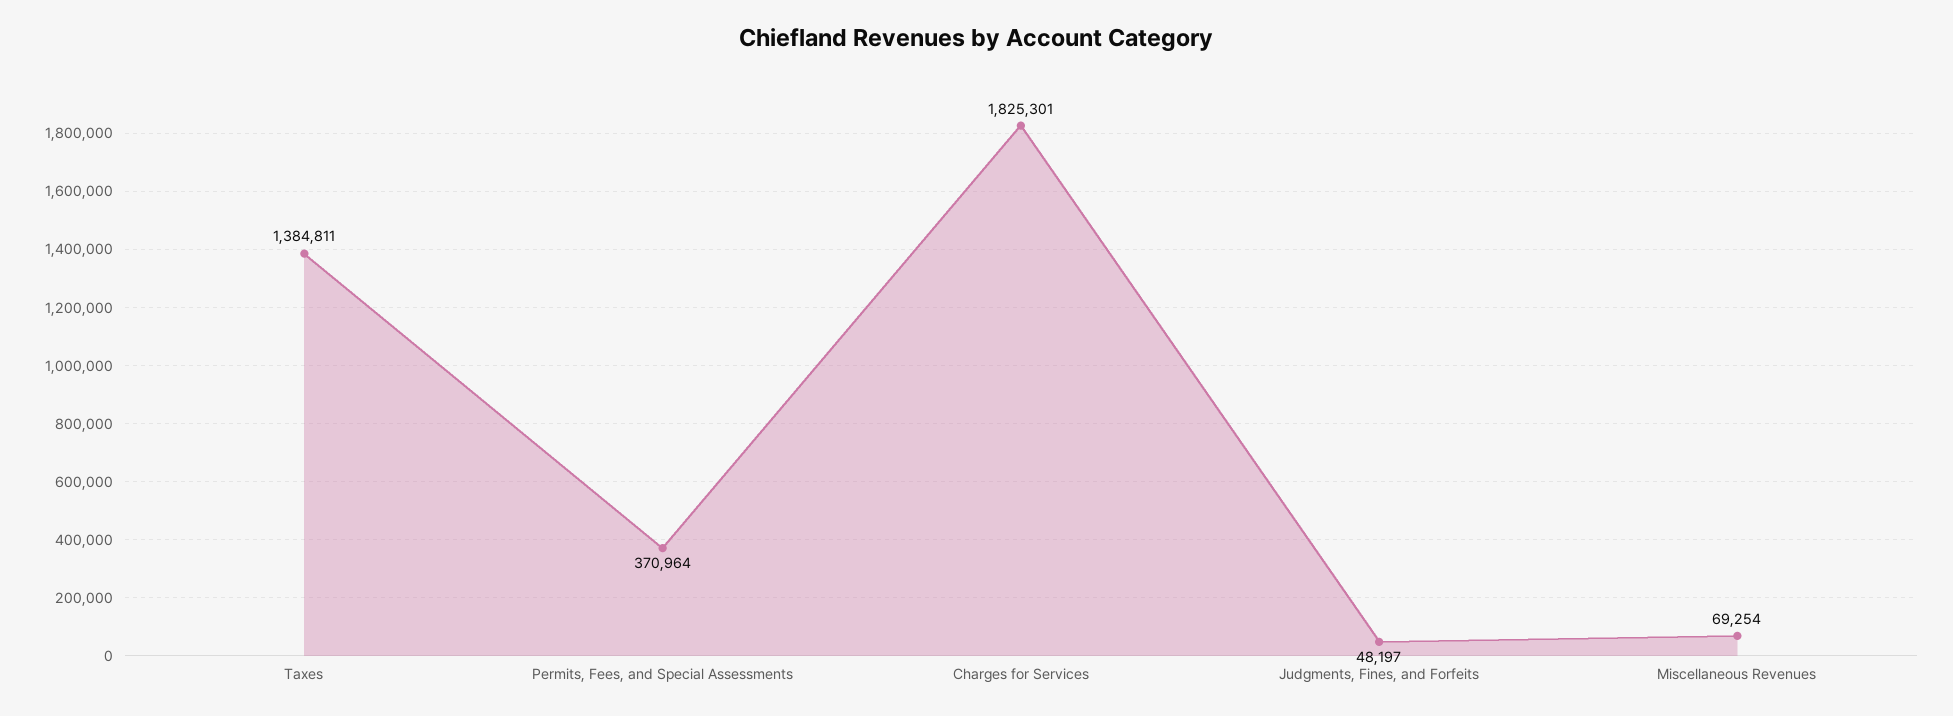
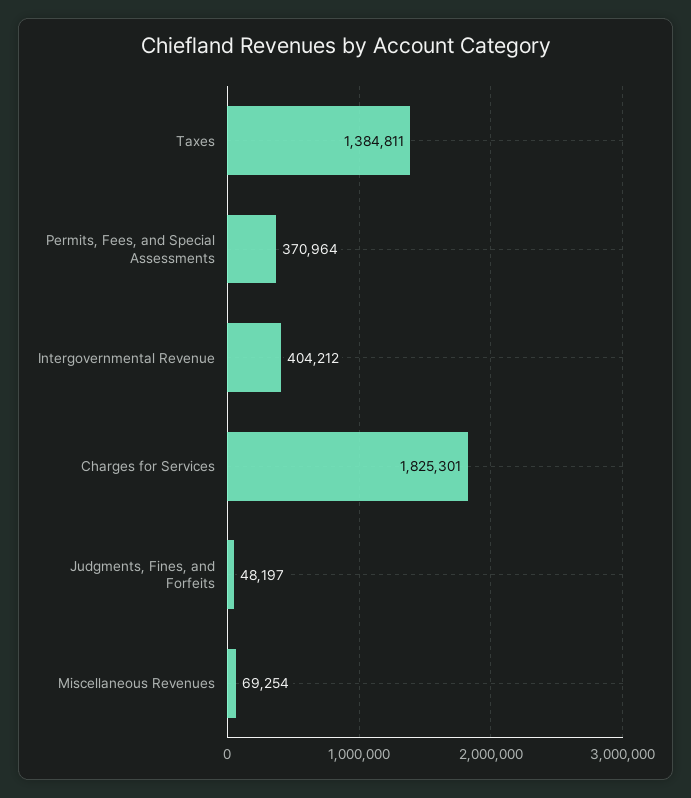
Intergovernmental Revenue: none -> 404212

